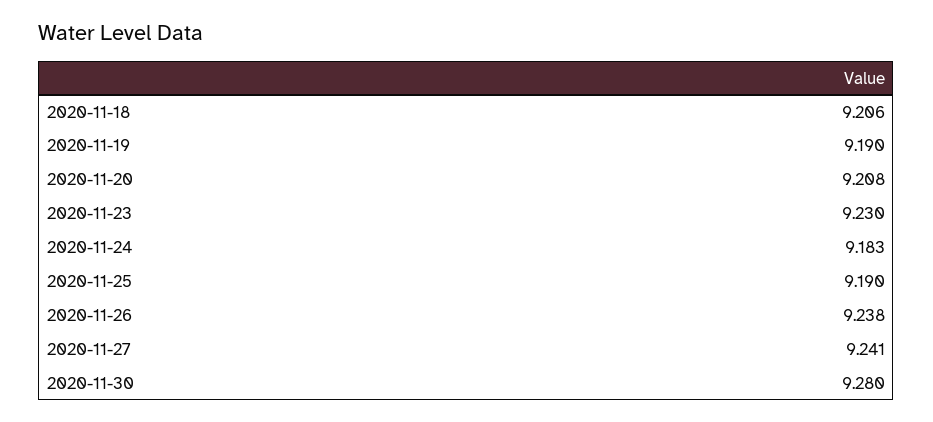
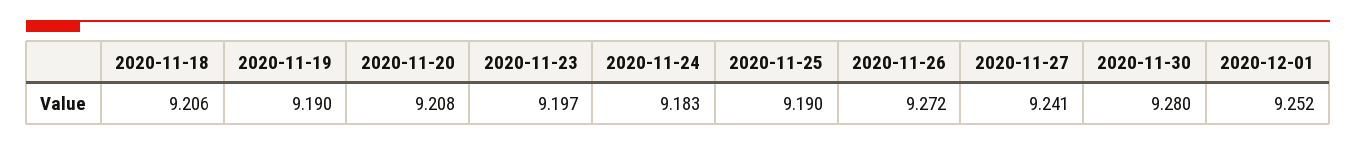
2020-11-23: 9.23 -> 9.197
2020-11-26: 9.238 -> 9.272
2020-12-01: none -> 9.252

